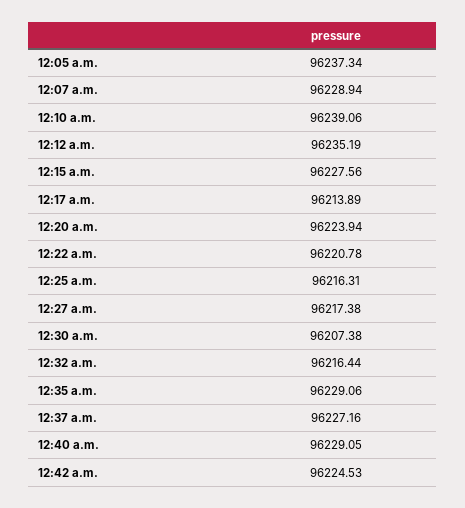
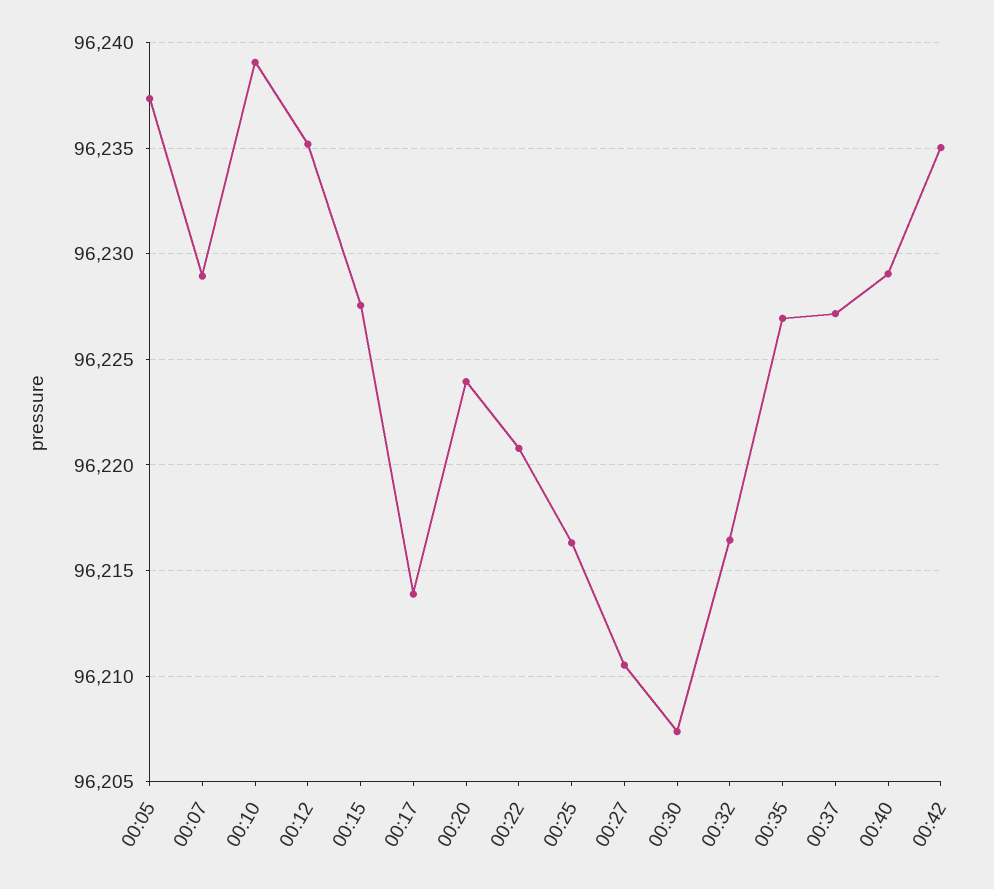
12:27 a.m.: 96217.38 -> 96210.5
12:35 a.m.: 96229.06 -> 96227
12:42 a.m.: 96224.53 -> 96235

